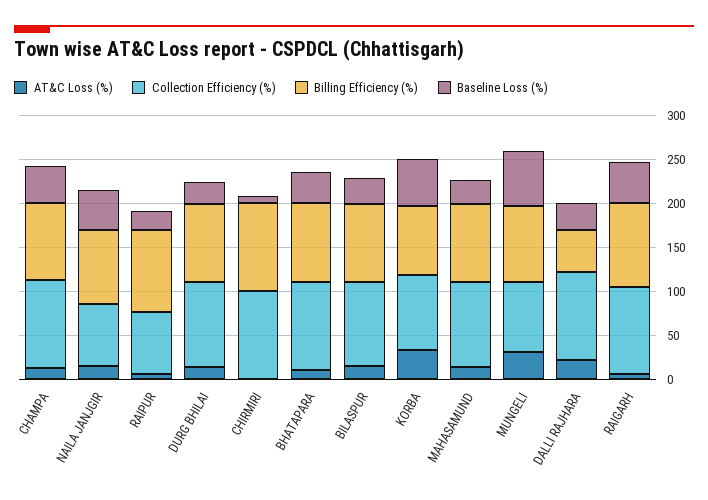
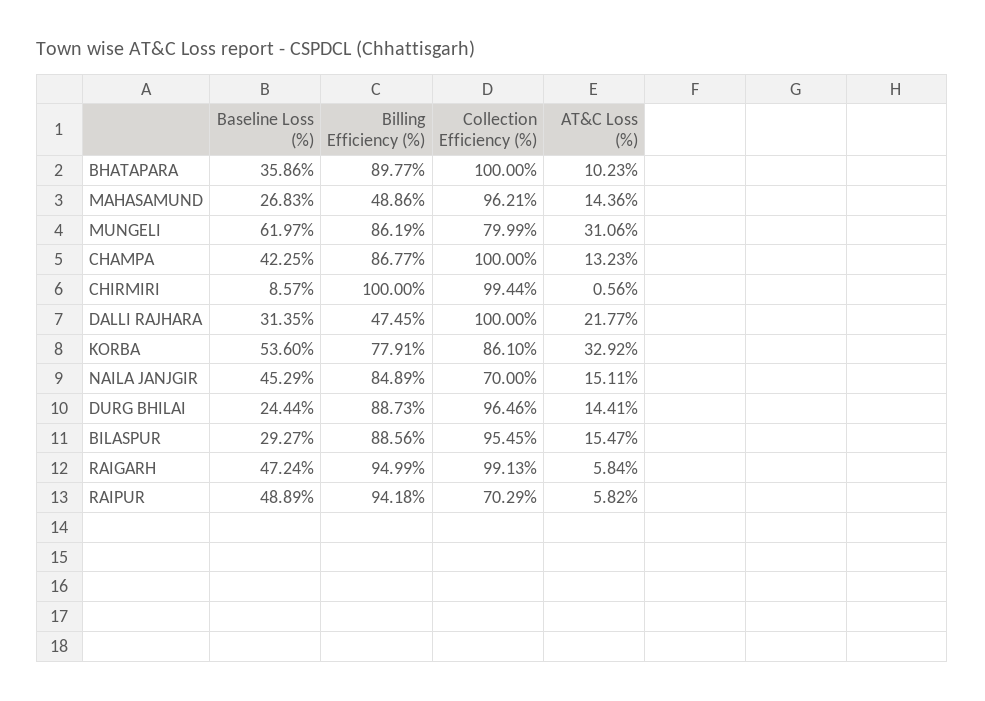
Baseline Loss (%), RAIPUR: 20 -> 48.89
Billing Efficiency (%), MAHASAMUND: 90 -> 48.86

